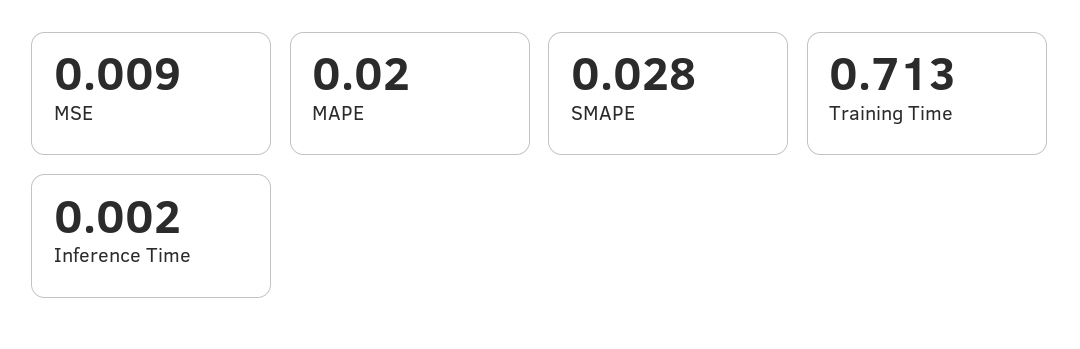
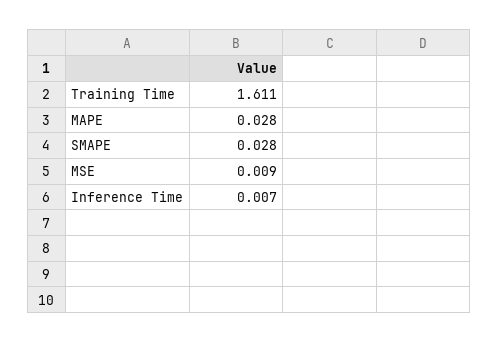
MAPE: 0.02 -> 0.028
Training Time: 0.713 -> 1.611
Inference Time: 0.002 -> 0.007

